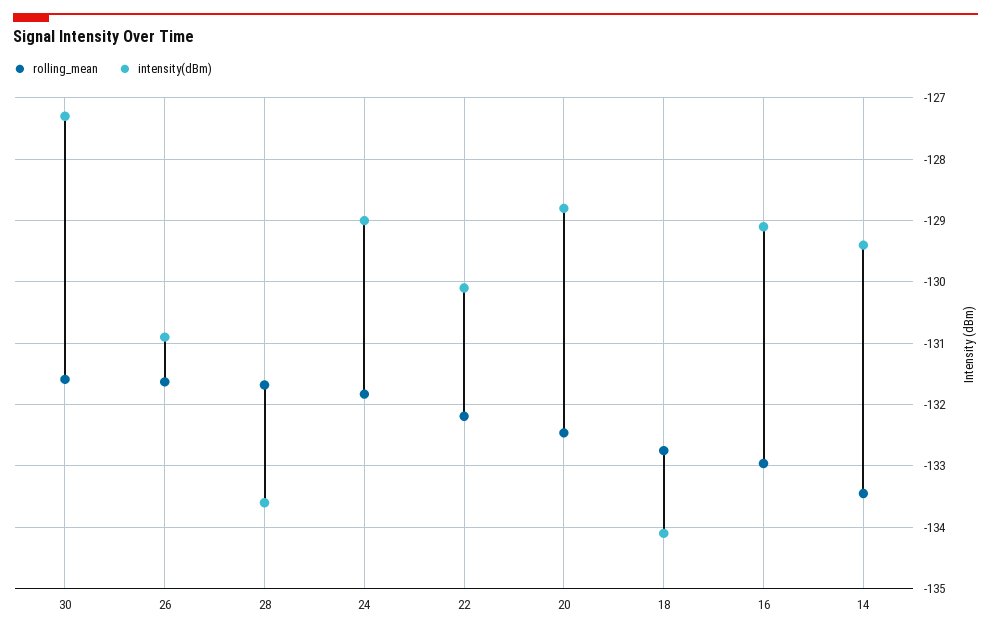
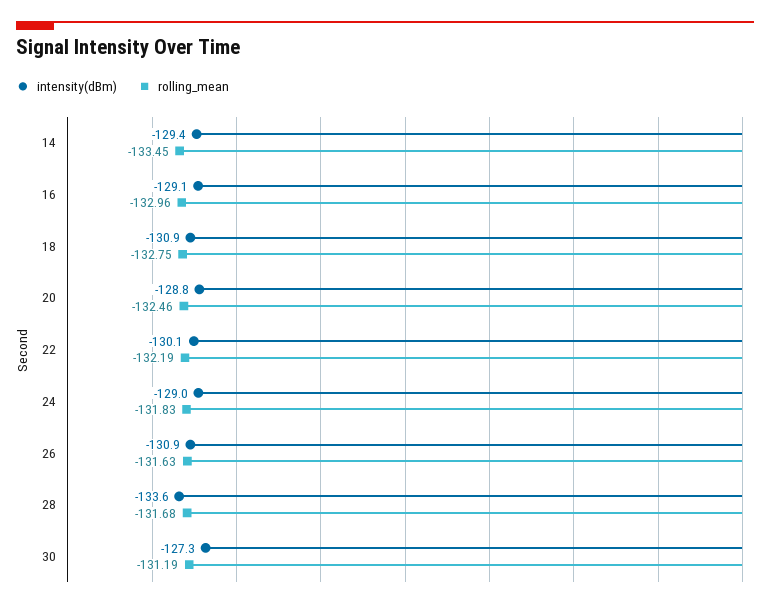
rolling_mean, 30: -131.6 -> -131.19
intensity(dBm), 18: -134.1 -> -130.9

